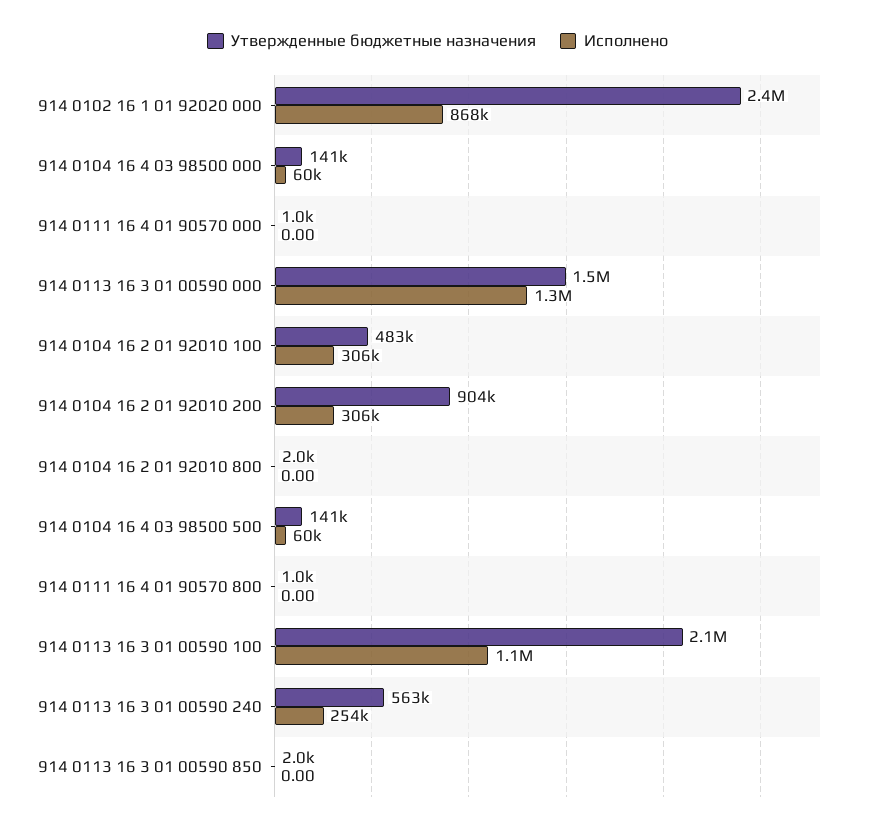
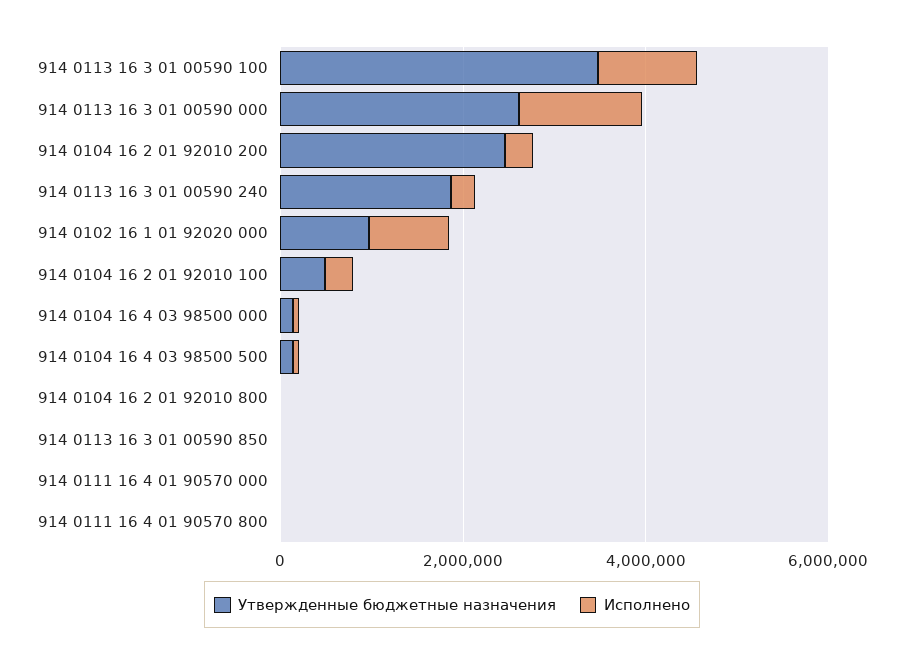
Утвержденные бюджетные назначения, 914 0102 16 1 01 92020 000: 2400000 -> 1000000
Утвержденные бюджетные назначения, 914 0113 16 3 01 00590 000: 1500000 -> 2500000
Утвержденные бюджетные назначения, 914 0104 16 2 01 92010 200: 904000 -> 2500000
Утвержденные бюджетные назначения, 914 0113 16 3 01 00590 100: 2100000 -> 3500000
Утвержденные бюджетные назначения, 914 0113 16 3 01 00590 240: 563000 -> 2000000

